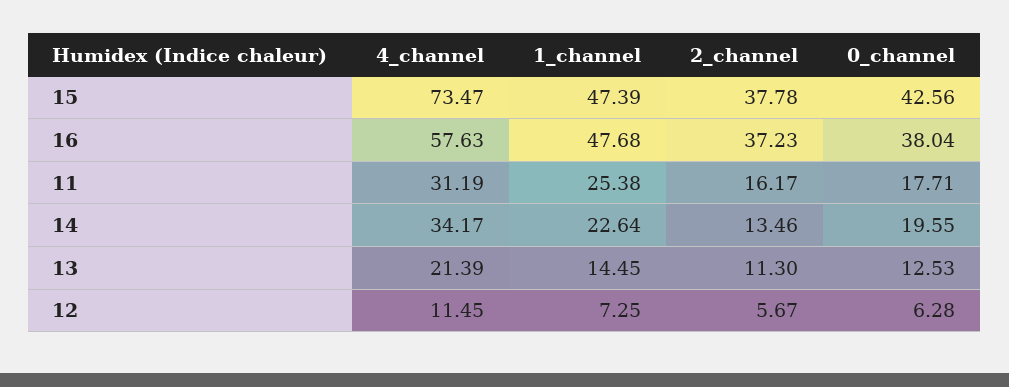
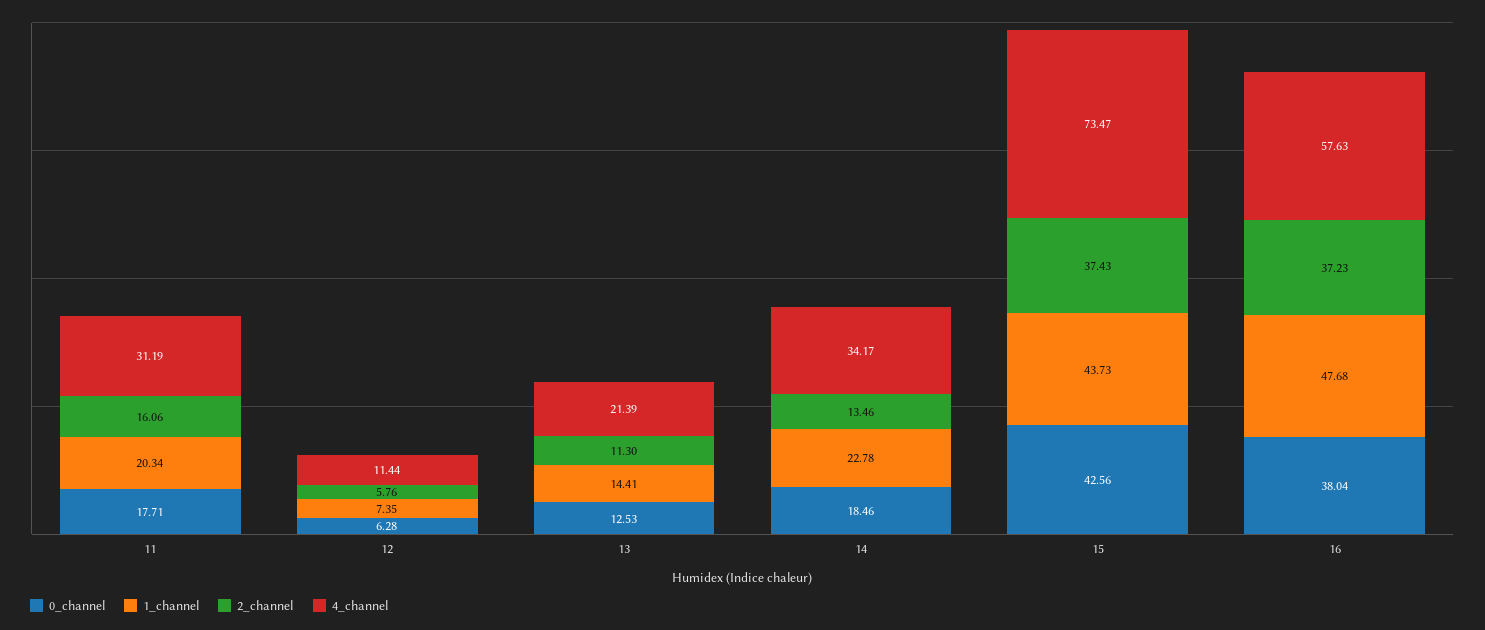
1_channel, 15: 47.39 -> 43.73
2_channel, 15: 37.78 -> 37.43
1_channel, 11: 25.38 -> 20.34
2_channel, 11: 16.17 -> 16.06
1_channel, 14: 22.64 -> 22.78
0_channel, 14: 19.55 -> 18.46
1_channel, 13: 14.45 -> 14.41
4_channel, 12: 11.45 -> 11.44
1_channel, 12: 7.25 -> 7.35
2_channel, 12: 5.67 -> 5.76

